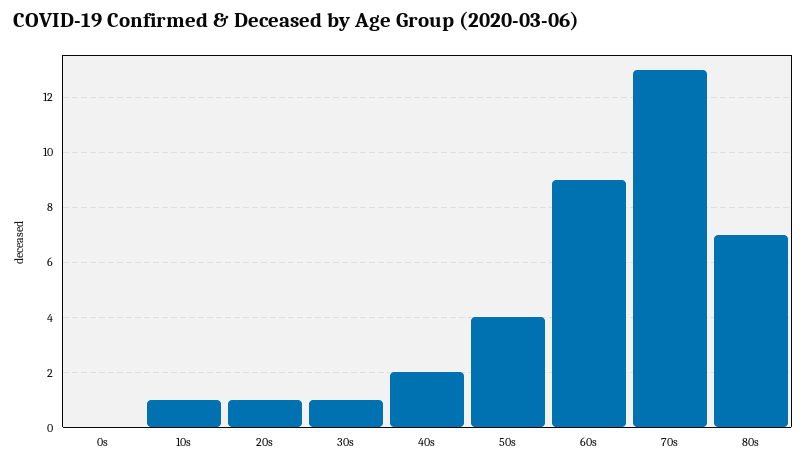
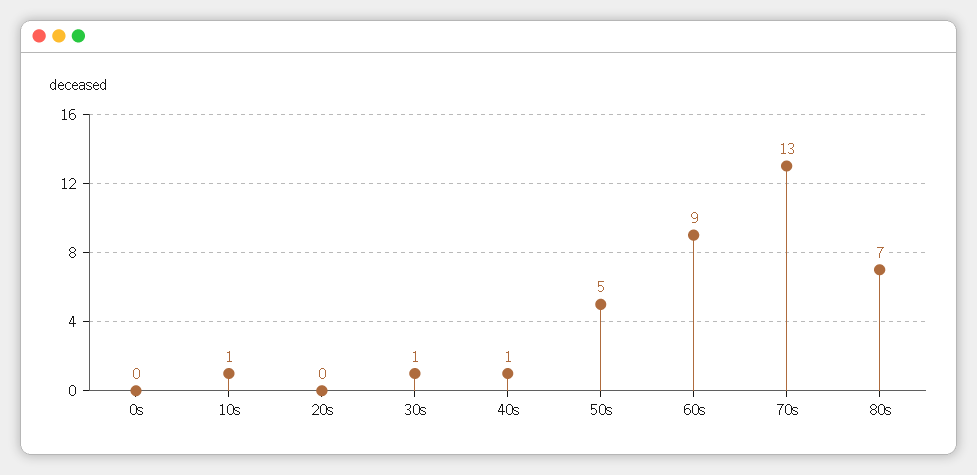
20s: 1 -> 0
40s: 2 -> 1
50s: 4 -> 5

